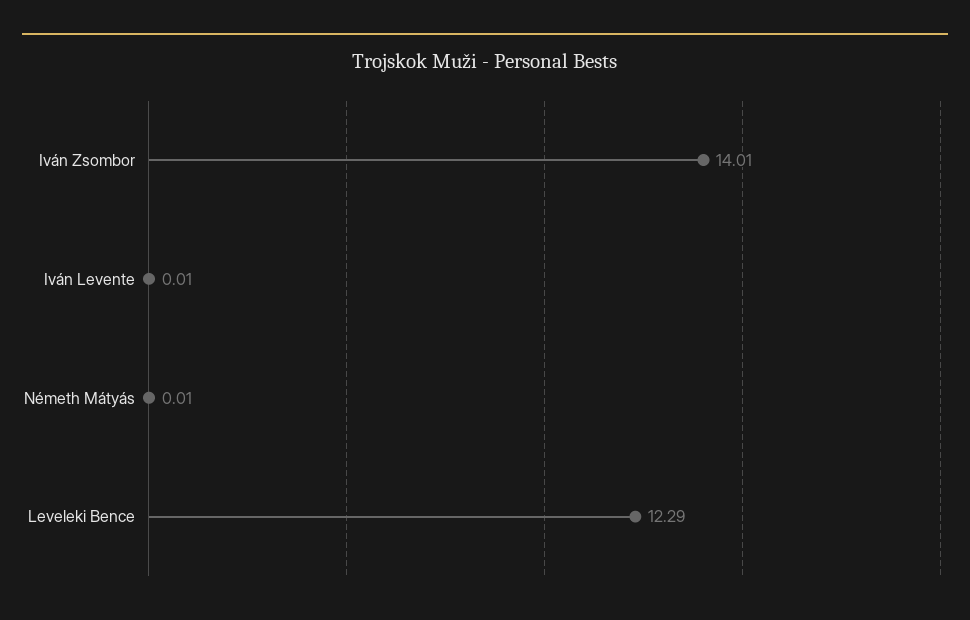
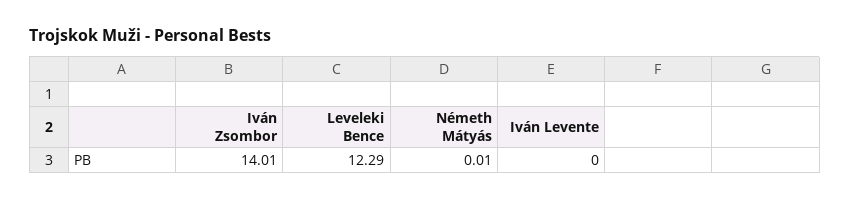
Iván Levente: 0.01 -> 0

